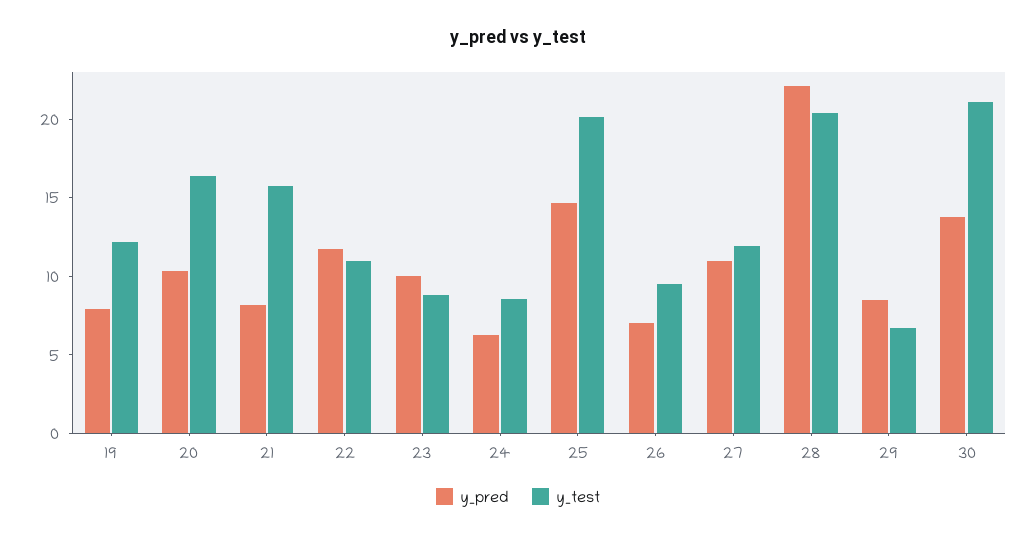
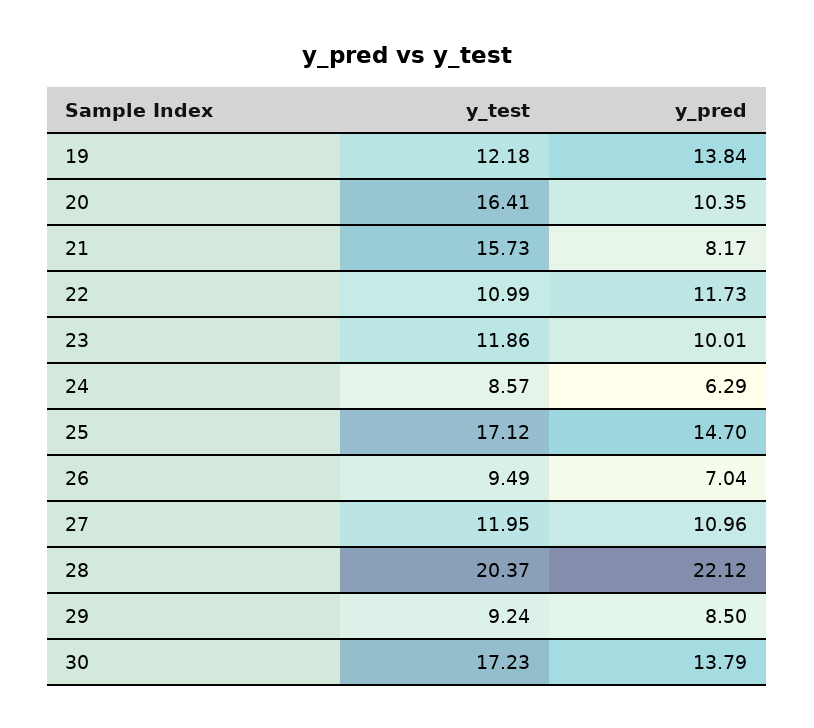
y_pred, 19: 8 -> 13.84
y_test, 23: 9 -> 11.86
y_test, 25: 20 -> 17.12
y_test, 29: 7 -> 9.24
y_test, 30: 21 -> 17.23

